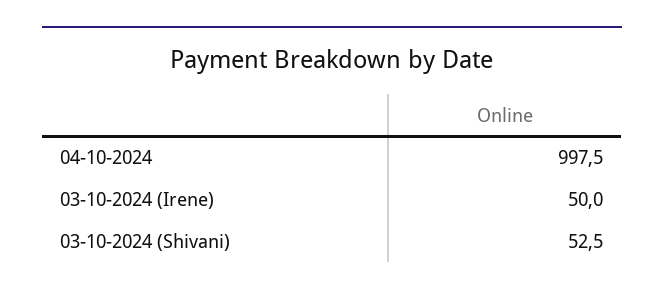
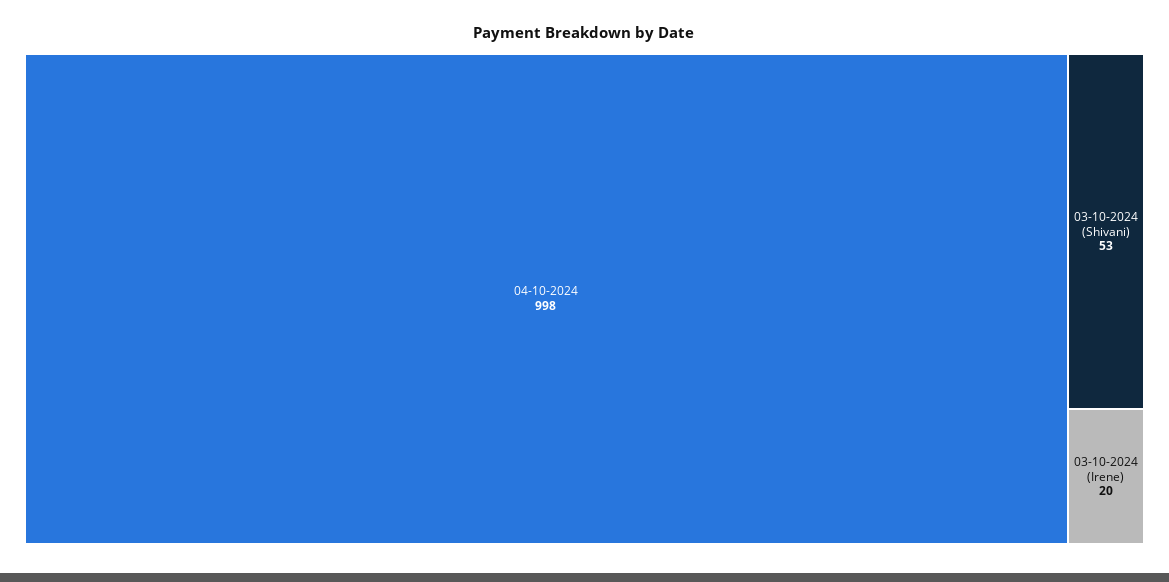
03-10-2024 (Irene): 50 -> 20

